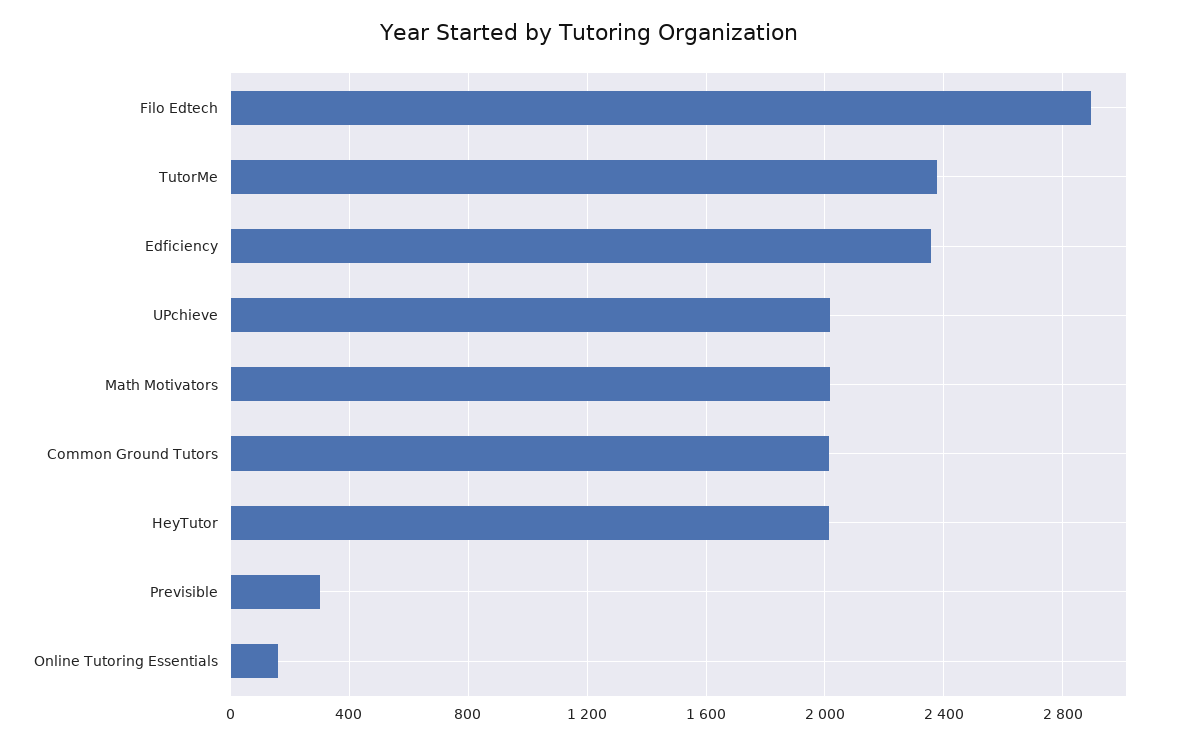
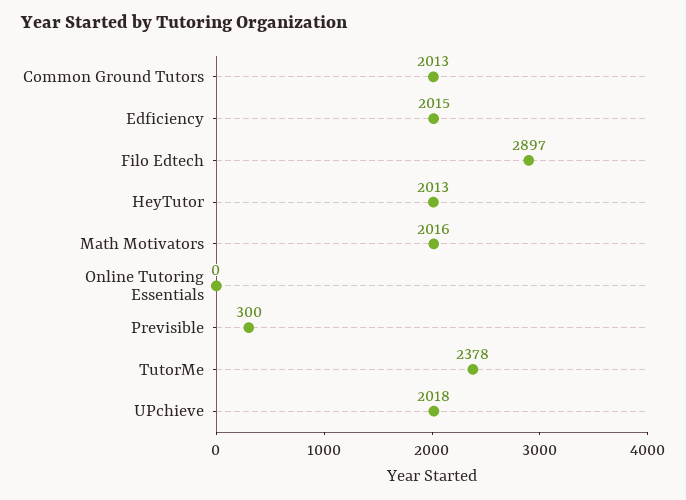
Edficiency: 2350 -> 2015
Online Tutoring Essentials: 150 -> 0

